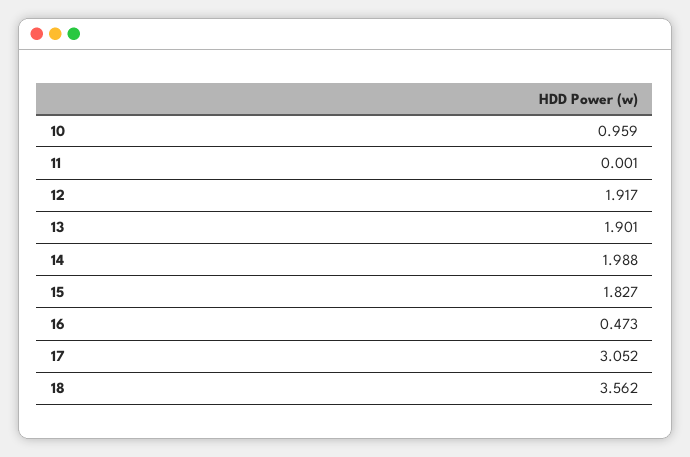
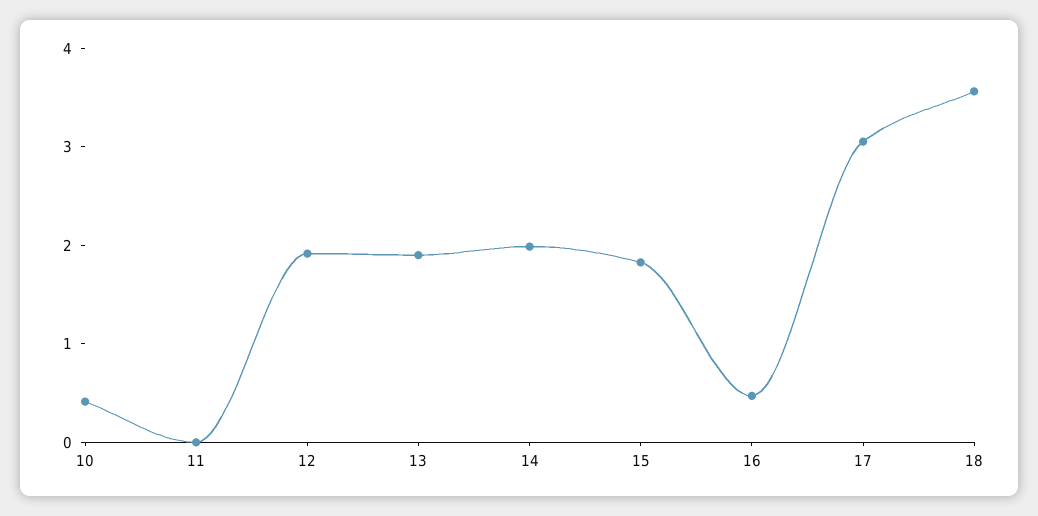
10: 0.959 -> 0.4

